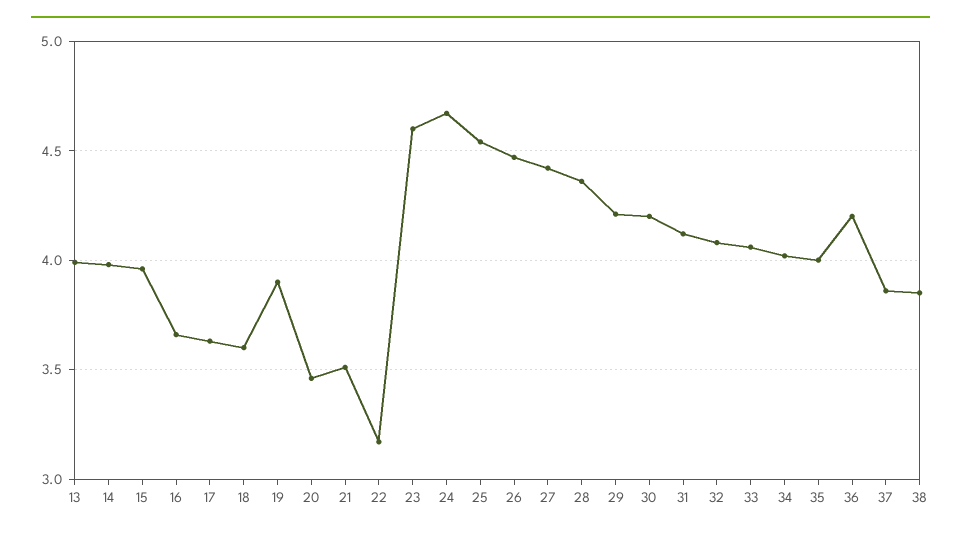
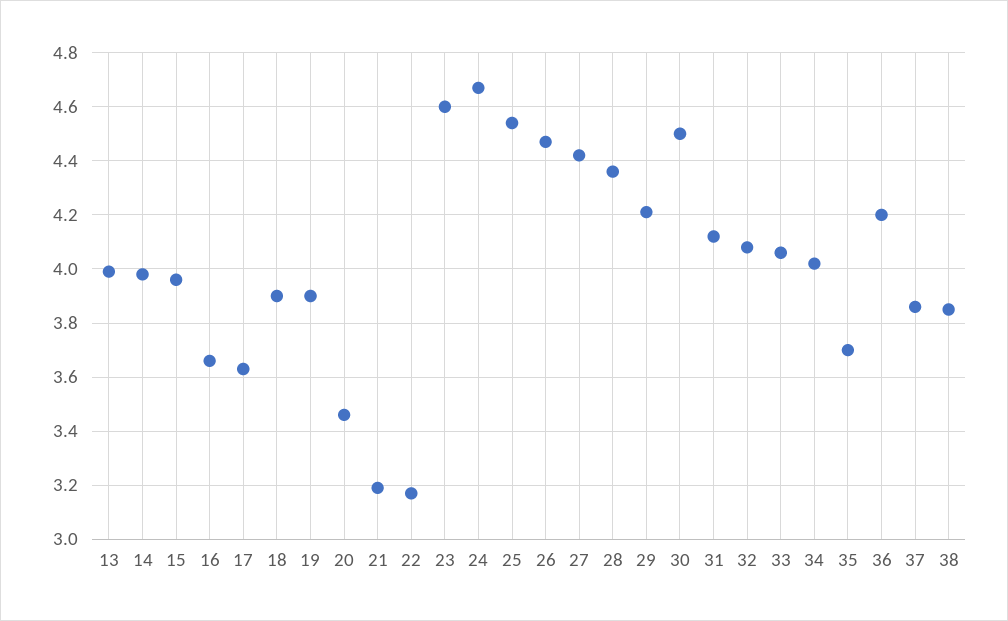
18: 3.6 -> 3.9
21: 3.5 -> 3.2
30: 4.2 -> 4.5
35: 4 -> 3.7

